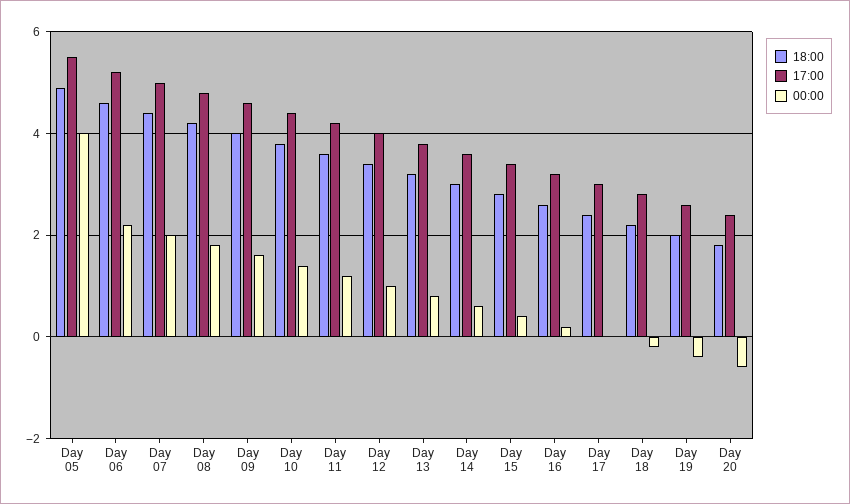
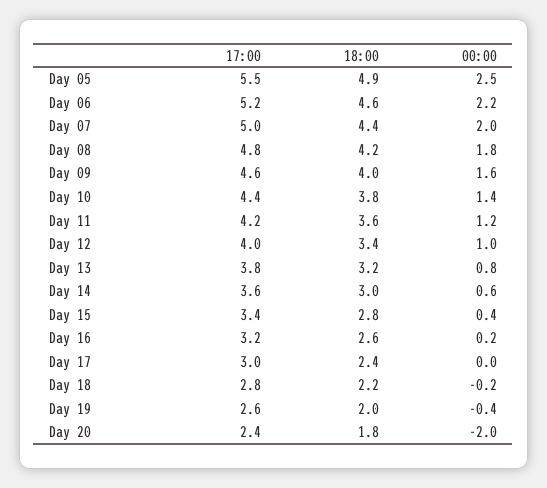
00:00, Day 05: 4 -> 2.5
00:00, Day 20: -0.5 -> -2

